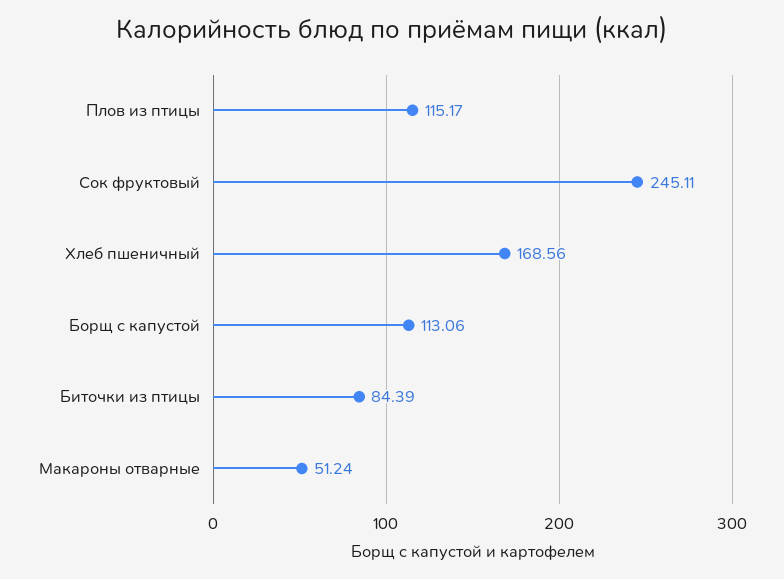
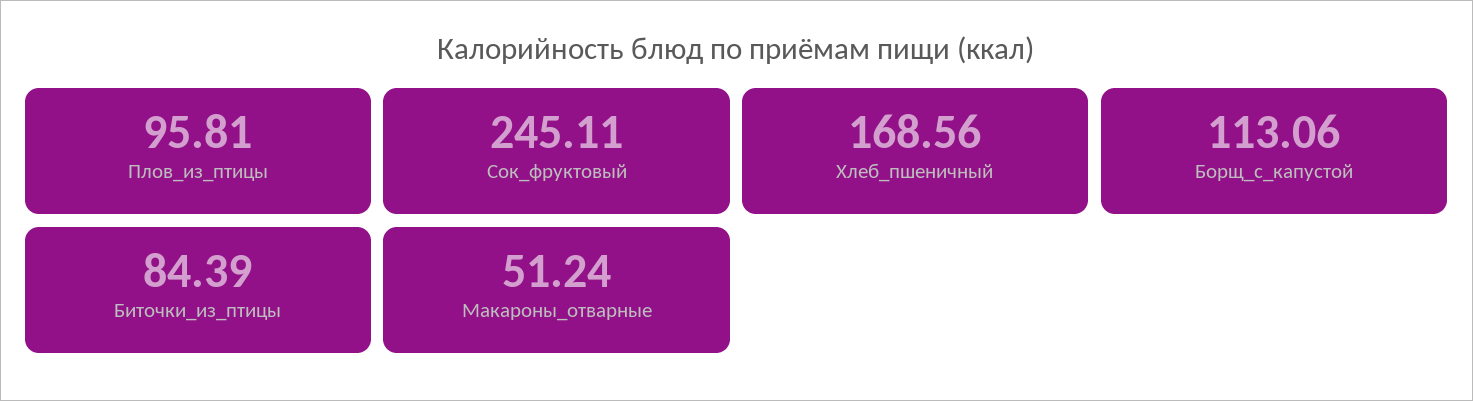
Плов из птицы: 115.17 -> 95.81

